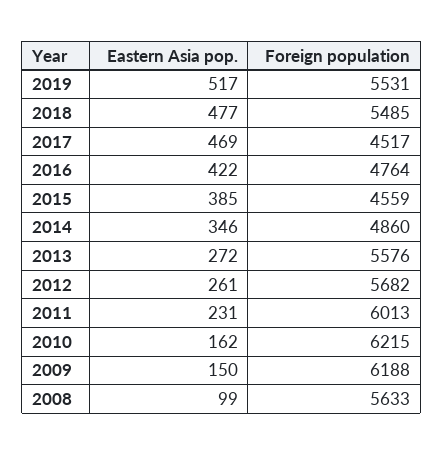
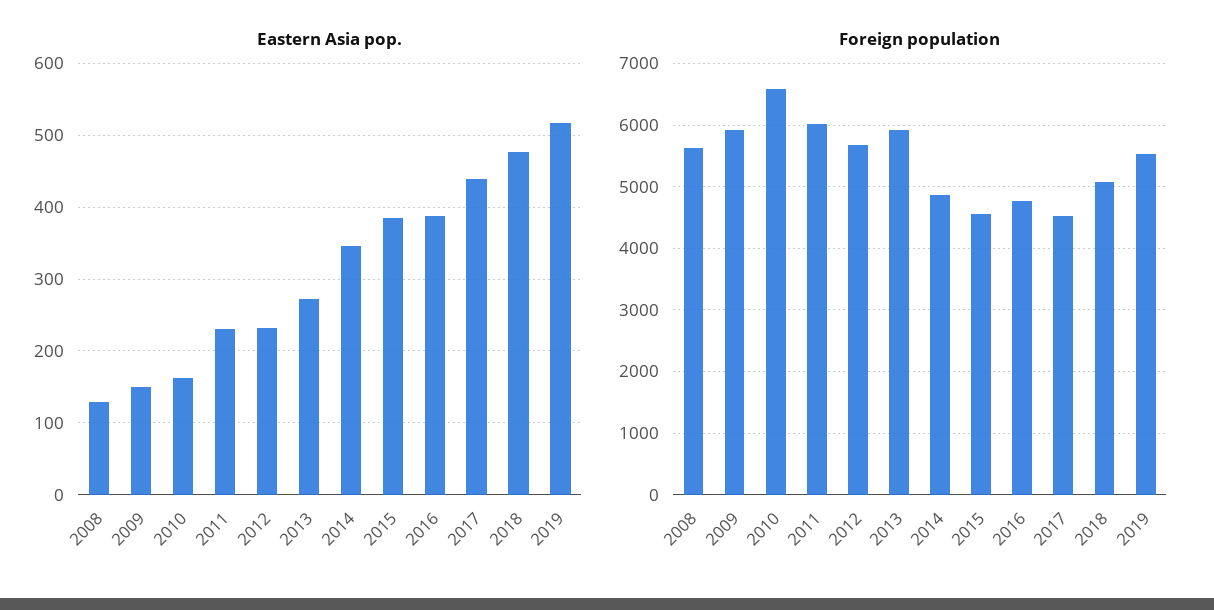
Foreign population, 2018: 5485 -> 5100
Eastern Asia pop., 2017: 469 -> 440
Eastern Asia pop., 2016: 422 -> 390
Foreign population, 2013: 5576 -> 5900
Eastern Asia pop., 2012: 261 -> 230
Foreign population, 2010: 6215 -> 6600
Foreign population, 2009: 6188 -> 5900
Eastern Asia pop., 2008: 99 -> 130

